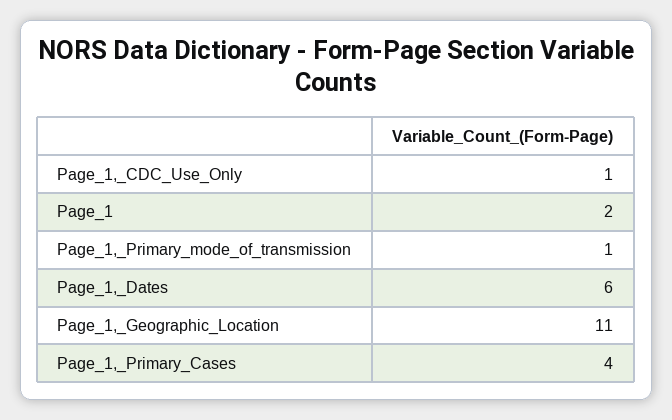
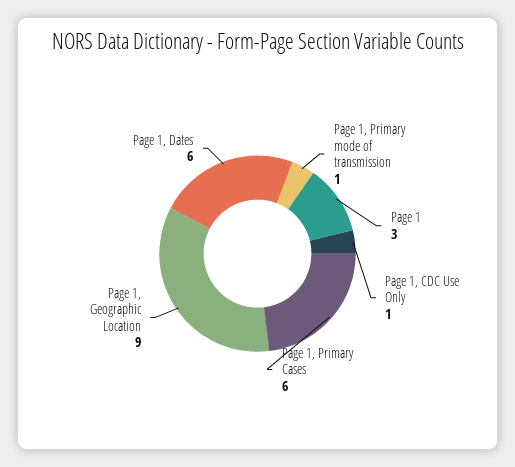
Page_1: 2 -> 3
Page_1,_Geographic_Location: 11 -> 9
Page_1,_Primary_Cases: 4 -> 6

